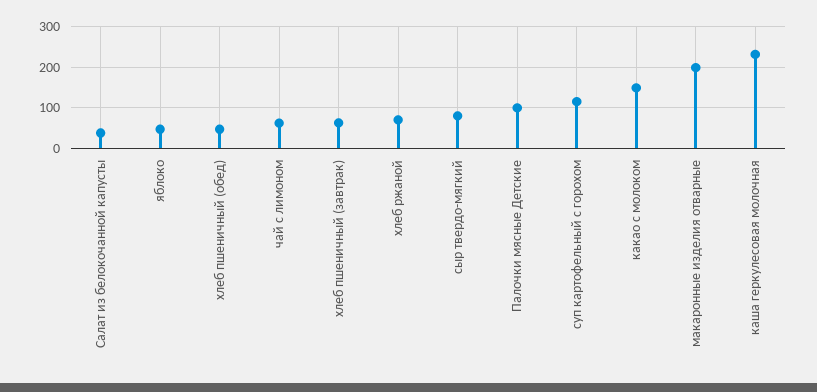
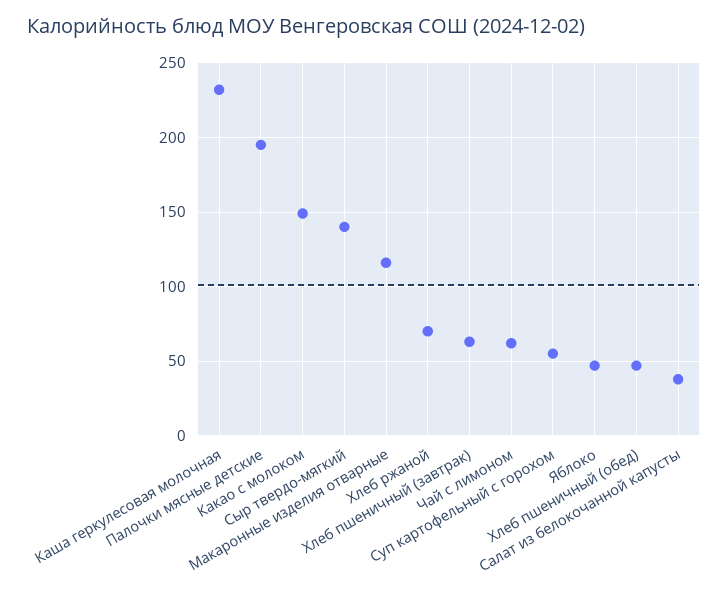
сыр твердо-мягкий: 80 -> 140
Палочки мясные Детские: 100 -> 195
суп картофельный с горохом: 120 -> 55
макаронные изделия отварные: 200 -> 115

